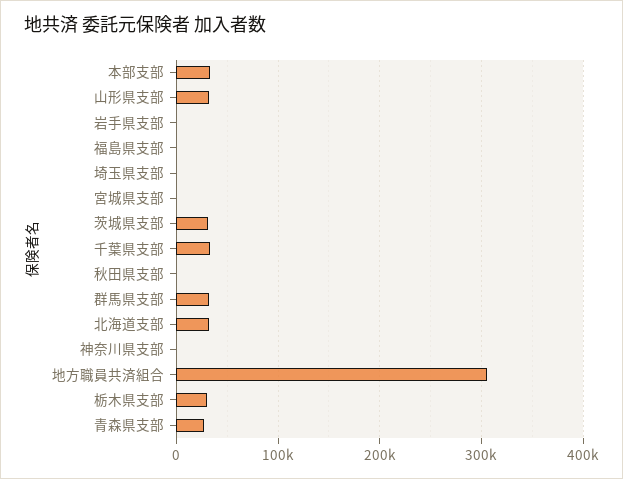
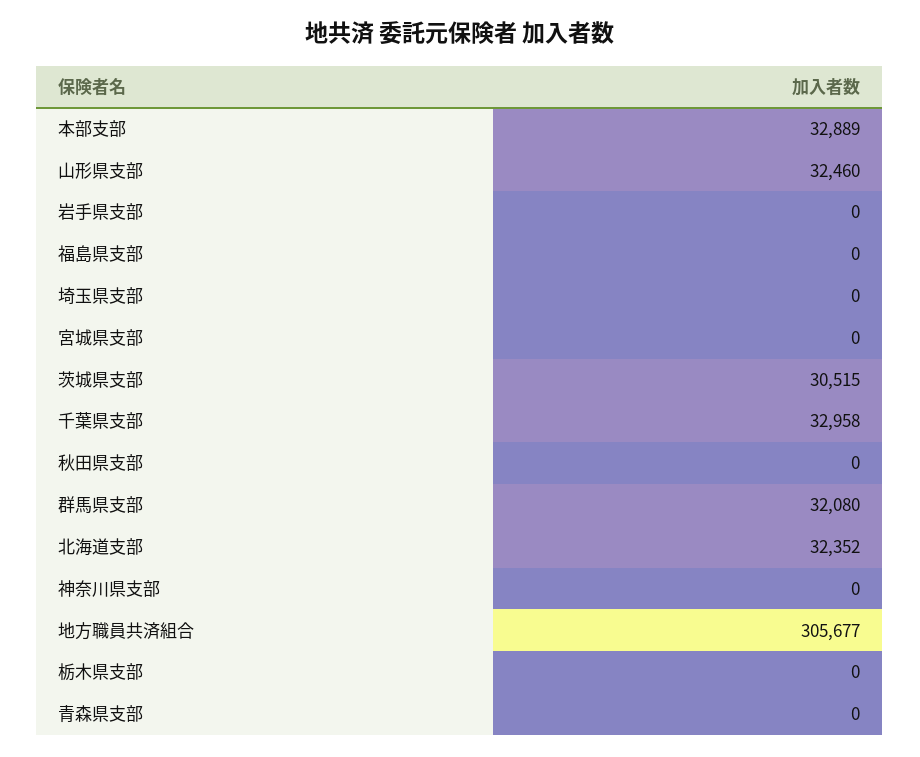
栃木県支部: 30000 -> 0
青森県支部: 30000 -> 0

